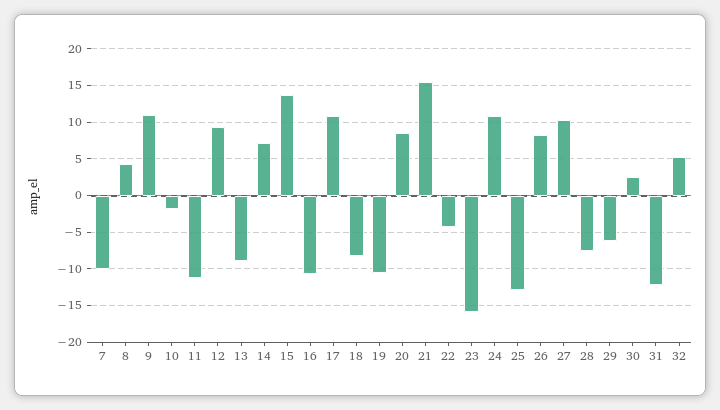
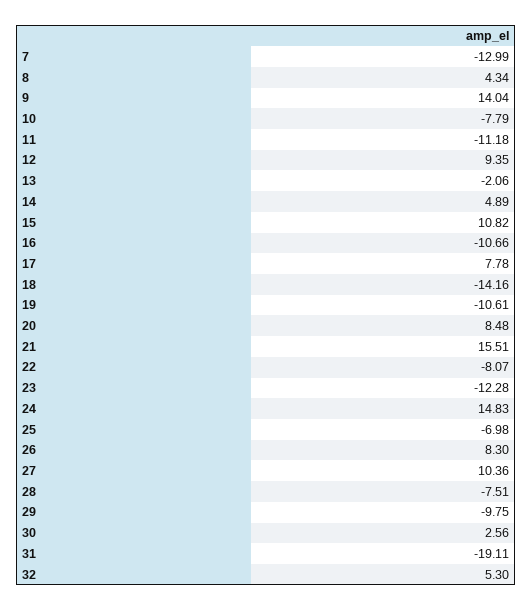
7: -10 -> -12.99
9: 11 -> 14.04
10: -2 -> -7.79
13: -9 -> -2.06
14: 7 -> 4.89
15: 14 -> 10.82
17: 11 -> 7.78
18: -8 -> -14.16
22: -4 -> -8.07
23: -16 -> -12.28
24: 11 -> 14.83
25: -13 -> -6.98
29: -6 -> -9.75
31: -12 -> -19.11

